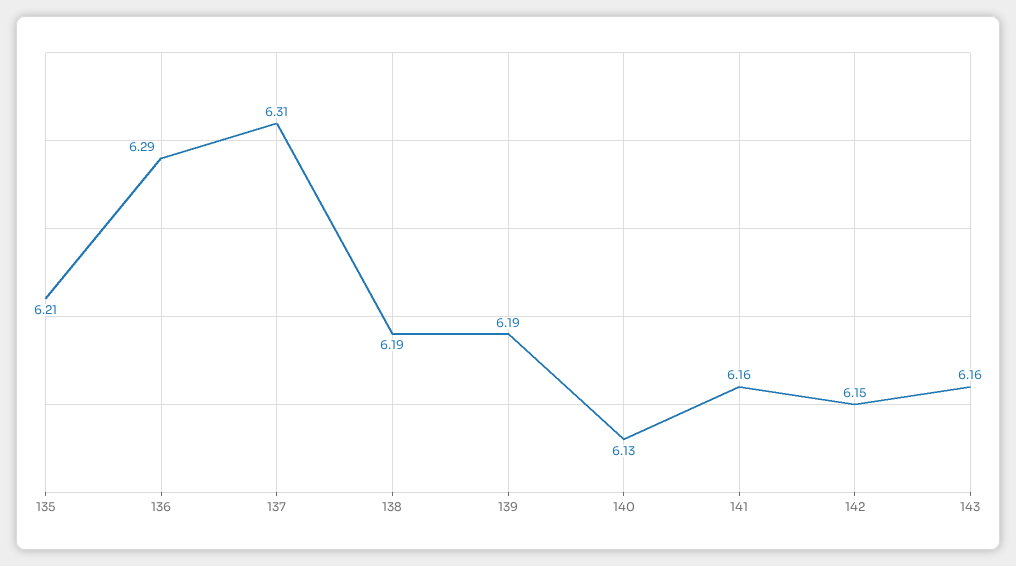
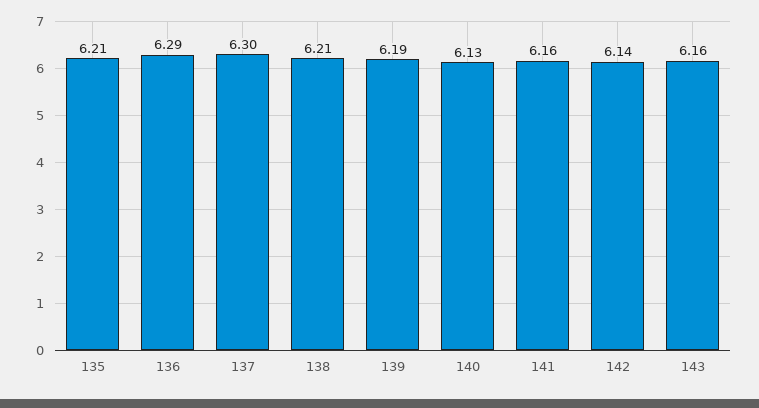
137: 6.31 -> 6.3
138: 6.19 -> 6.21
142: 6.15 -> 6.14

